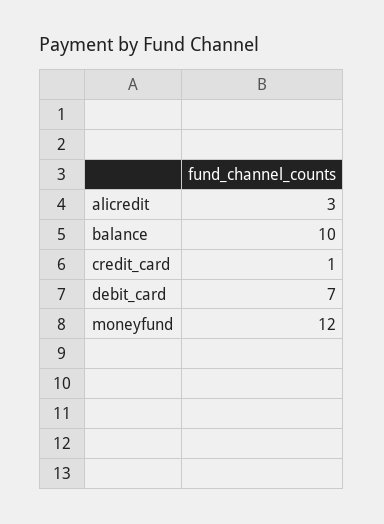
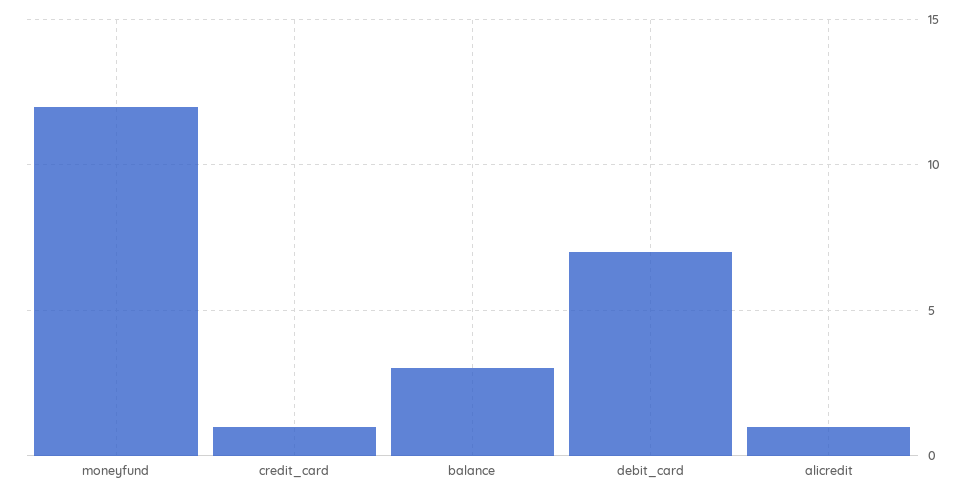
alicredit: 3 -> 1
balance: 10 -> 3

